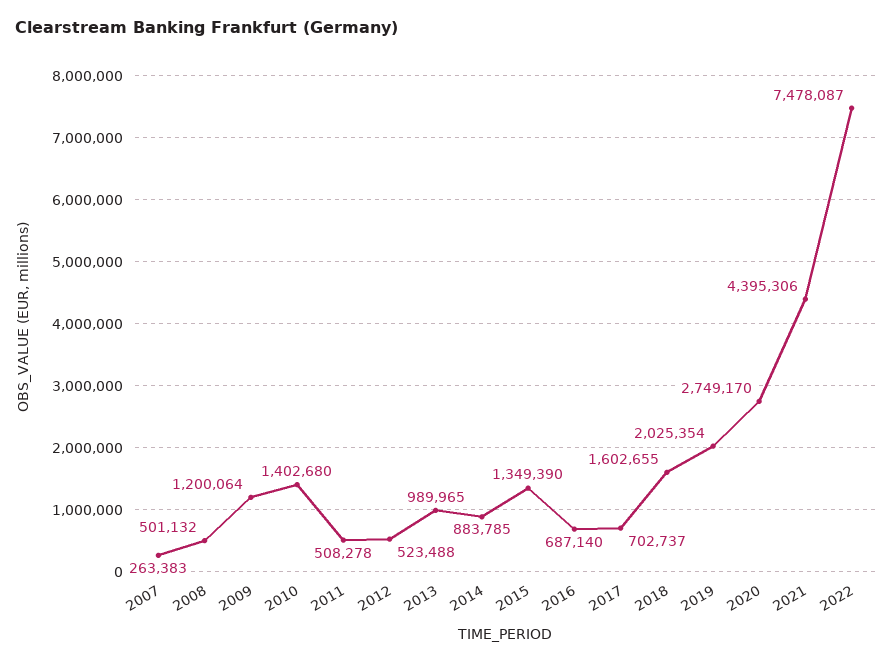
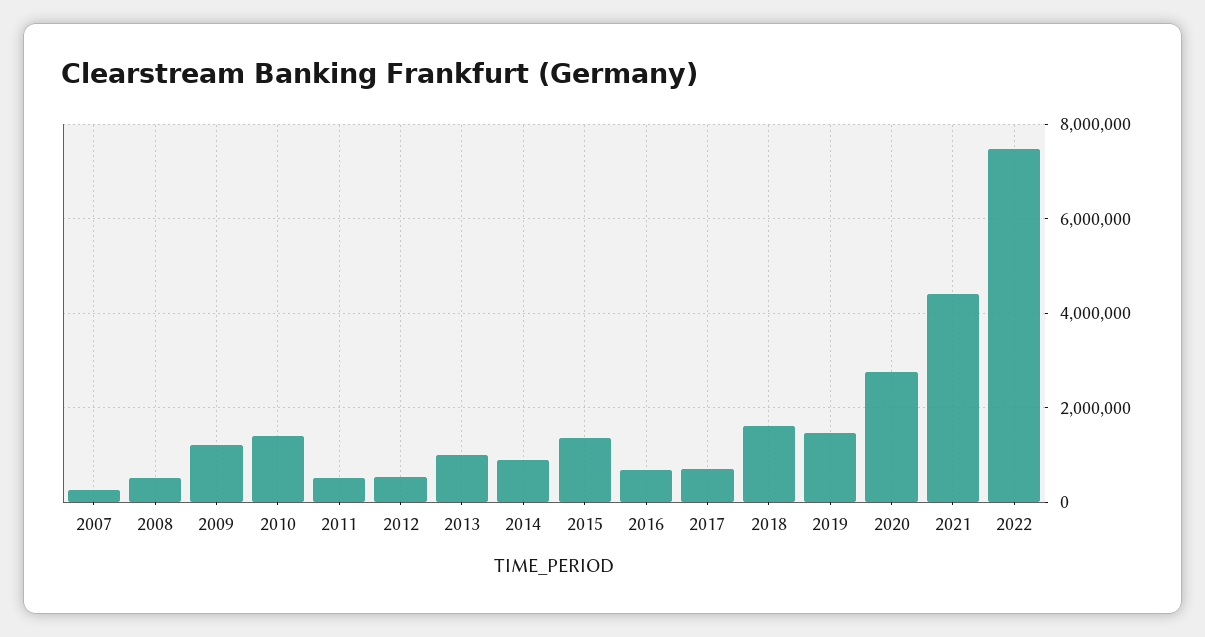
2019: 2025354 -> 1400000

